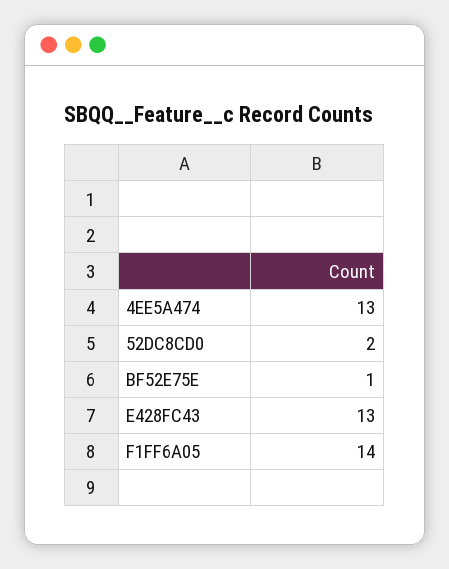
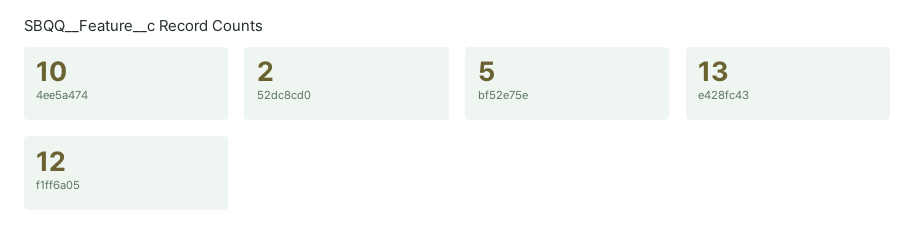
4EE5A474: 13 -> 10
BF52E75E: 1 -> 5
F1FF6A05: 14 -> 12

